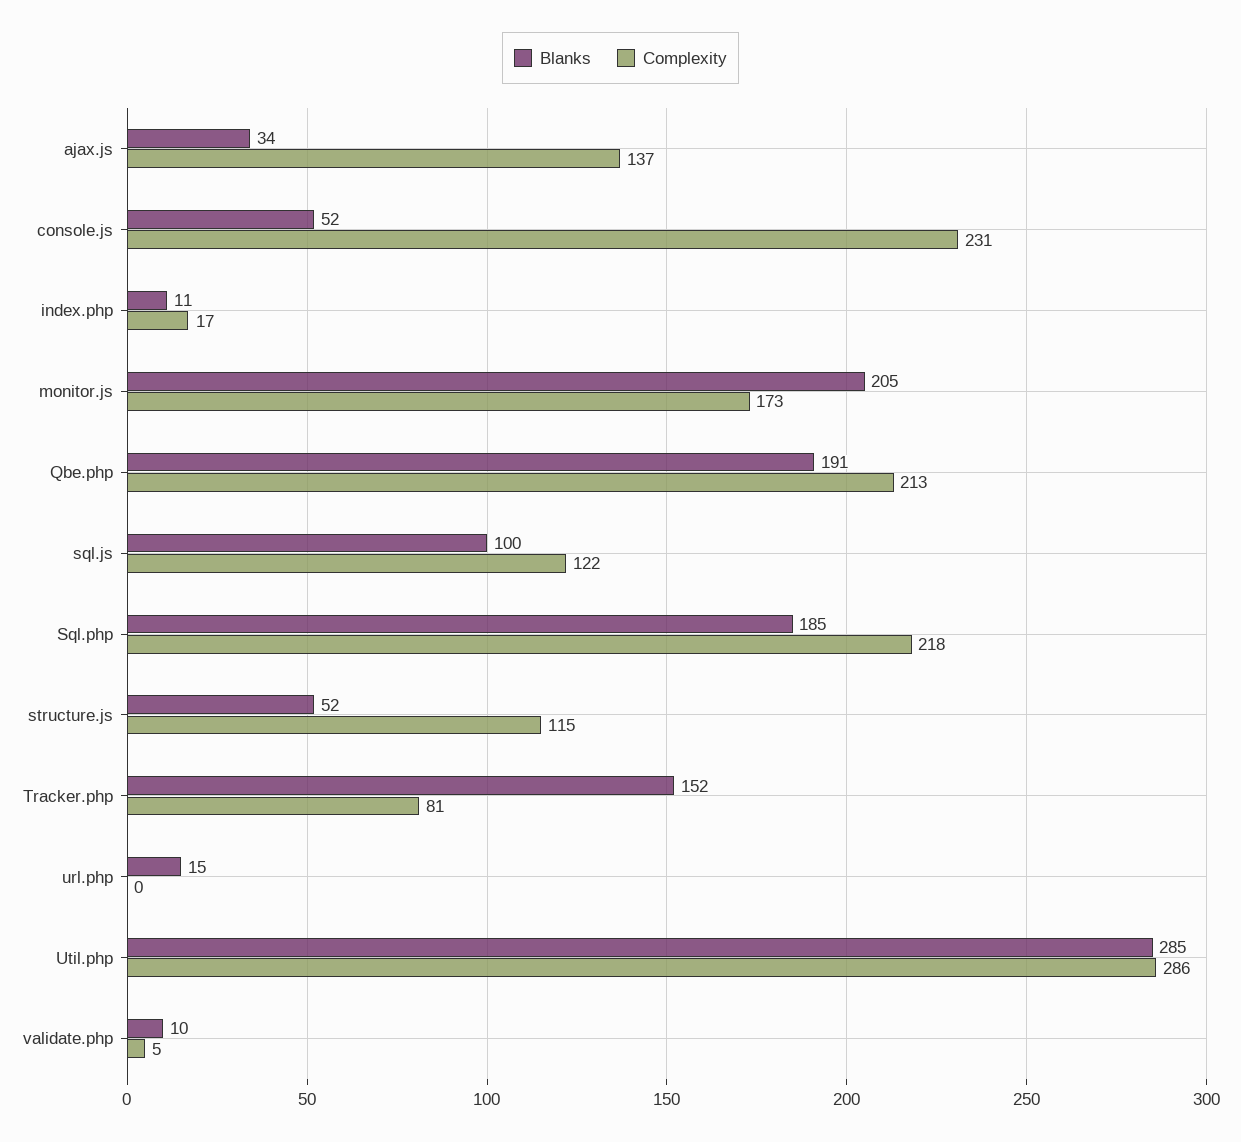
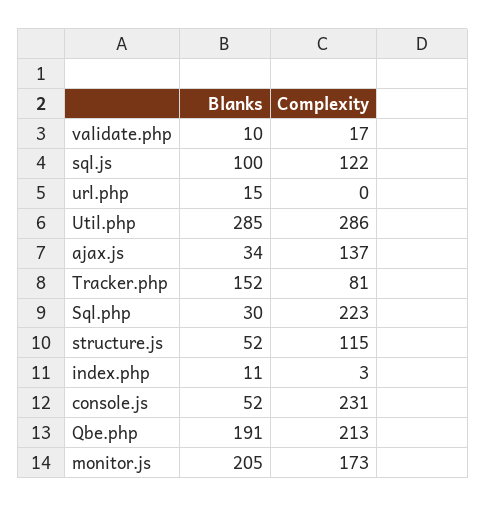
Complexity, index.php: 17 -> 3
Blanks, Sql.php: 185 -> 30
Complexity, Sql.php: 218 -> 223
Complexity, validate.php: 5 -> 17

